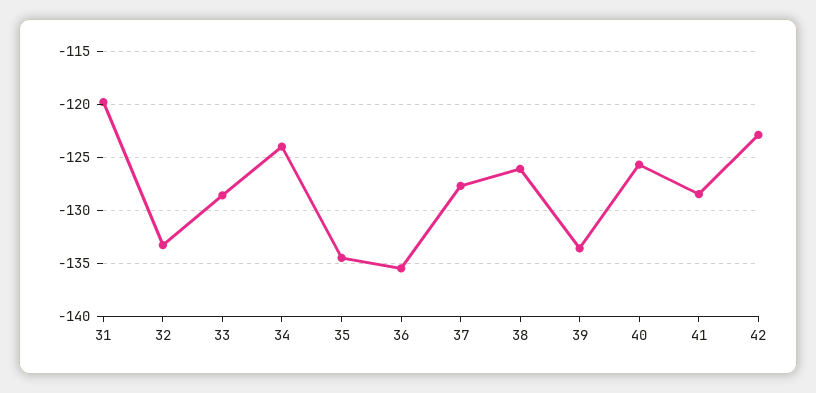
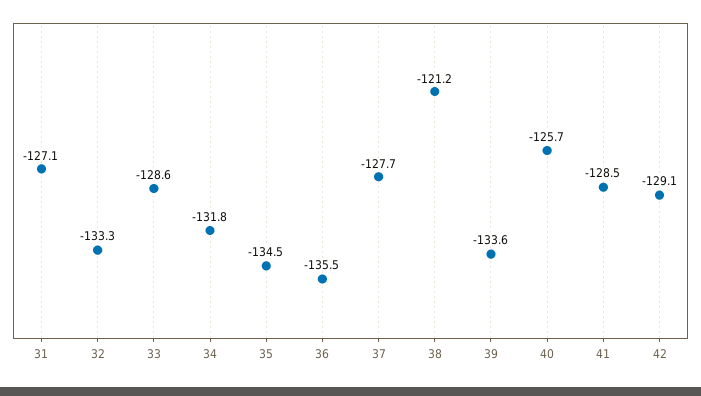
31: -120 -> -127.1
34: -124 -> -131.8
38: -126 -> -121.2
42: -123 -> -129.1

